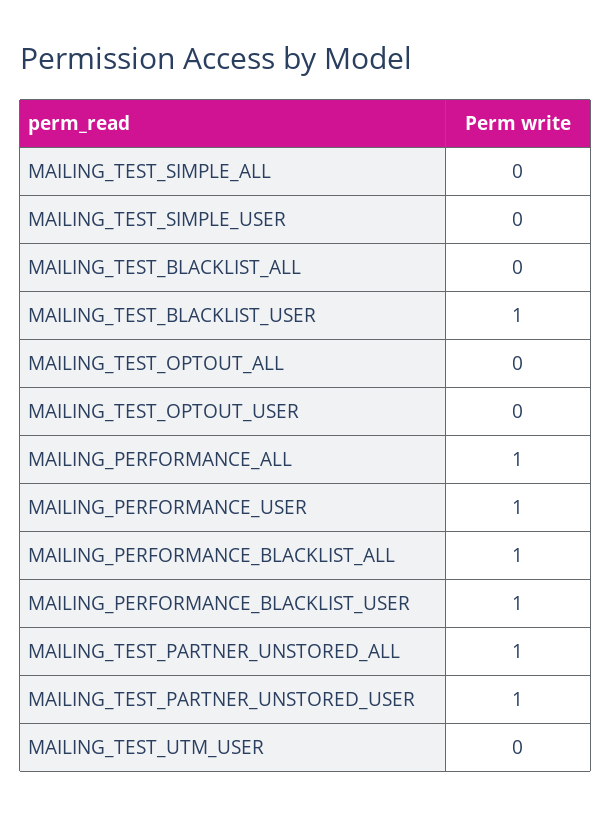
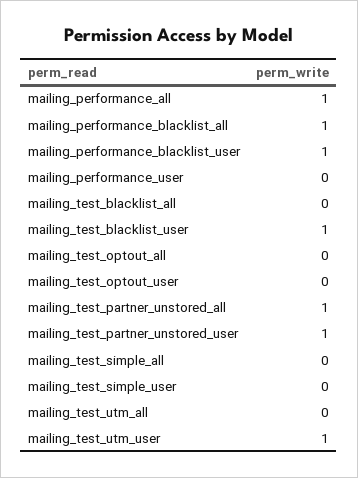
MAILING_PERFORMANCE_USER: 1 -> 0
MAILING_TEST_UTM_USER: 0 -> 1
mailing_test_utm_all: none -> 0

